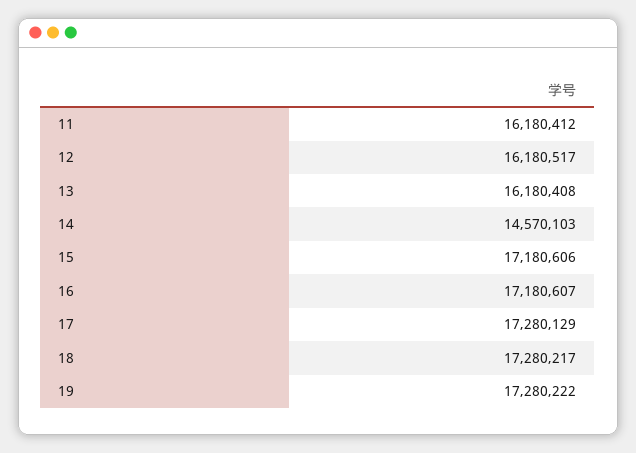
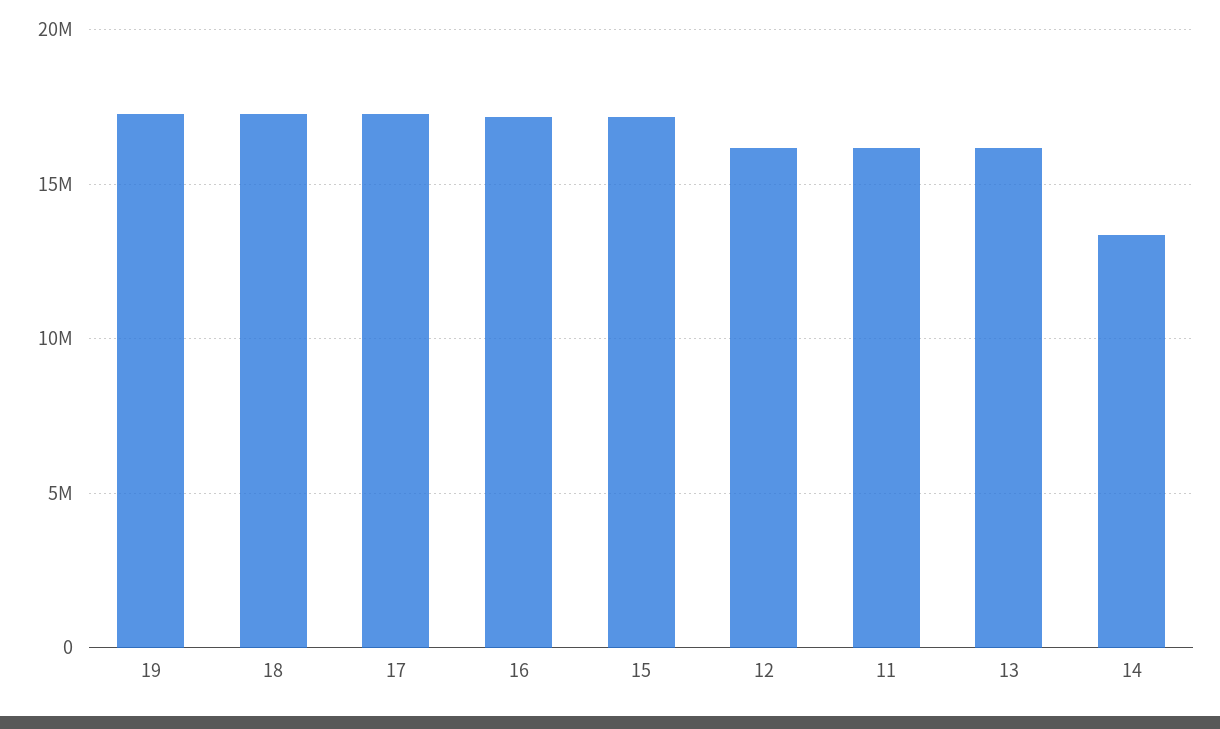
14: 14570103 -> 13500000

